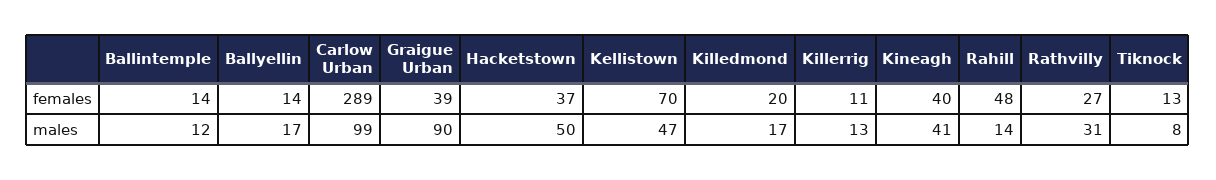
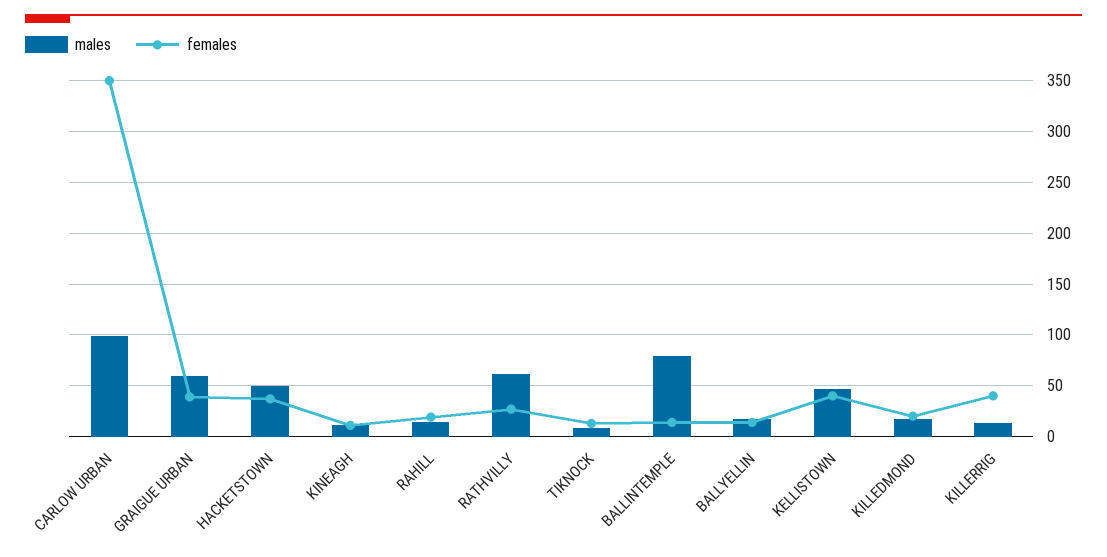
females, Carlow Urban: 289 -> 350
females, Kellistown: 70 -> 40
females, Killerrig: 11 -> 40
females, Kineagh: 40 -> 10
females, Rahill: 48 -> 20
males, Ballintemple: 12 -> 80
males, Graigue Urban: 90 -> 60
males, Kineagh: 41 -> 10
males, Rathvilly: 31 -> 60

